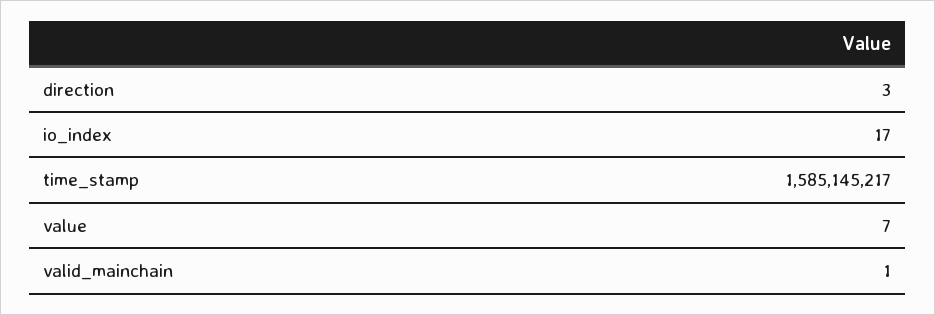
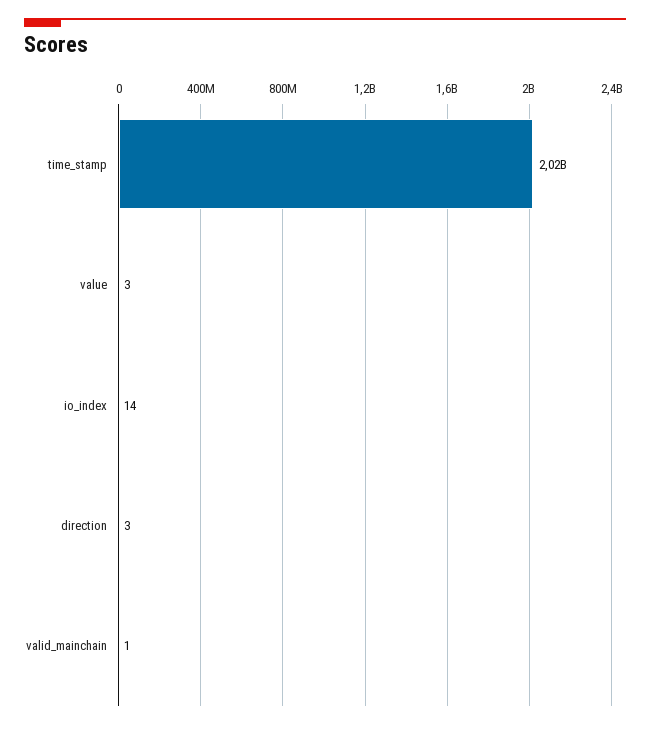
io_index: 17 -> 14
time_stamp: 1585145217 -> 2020000000
value: 7 -> 3

